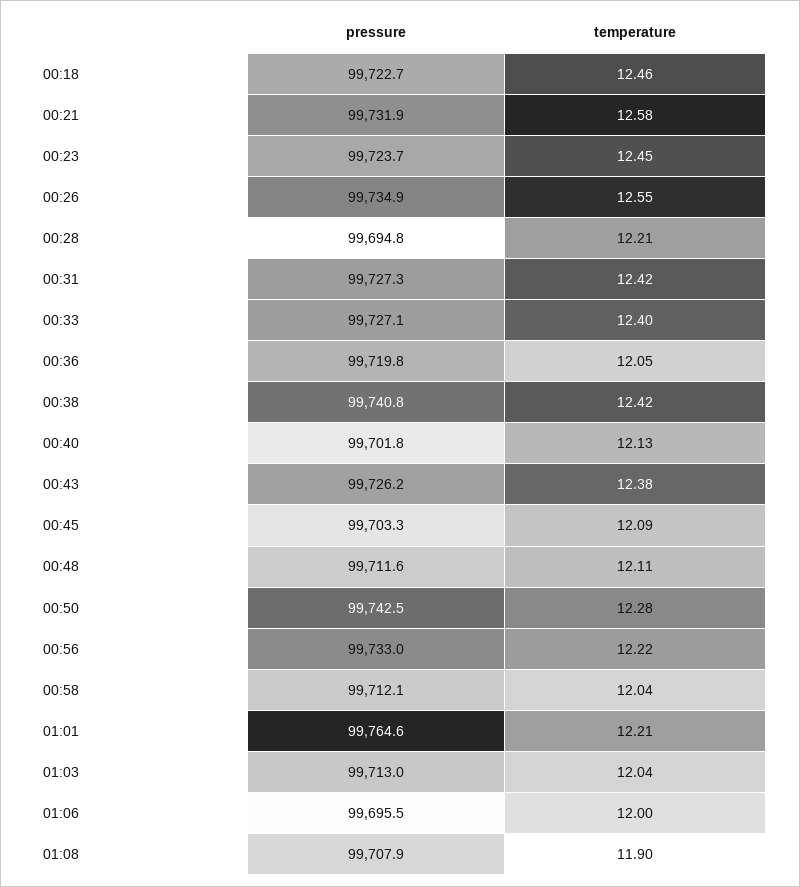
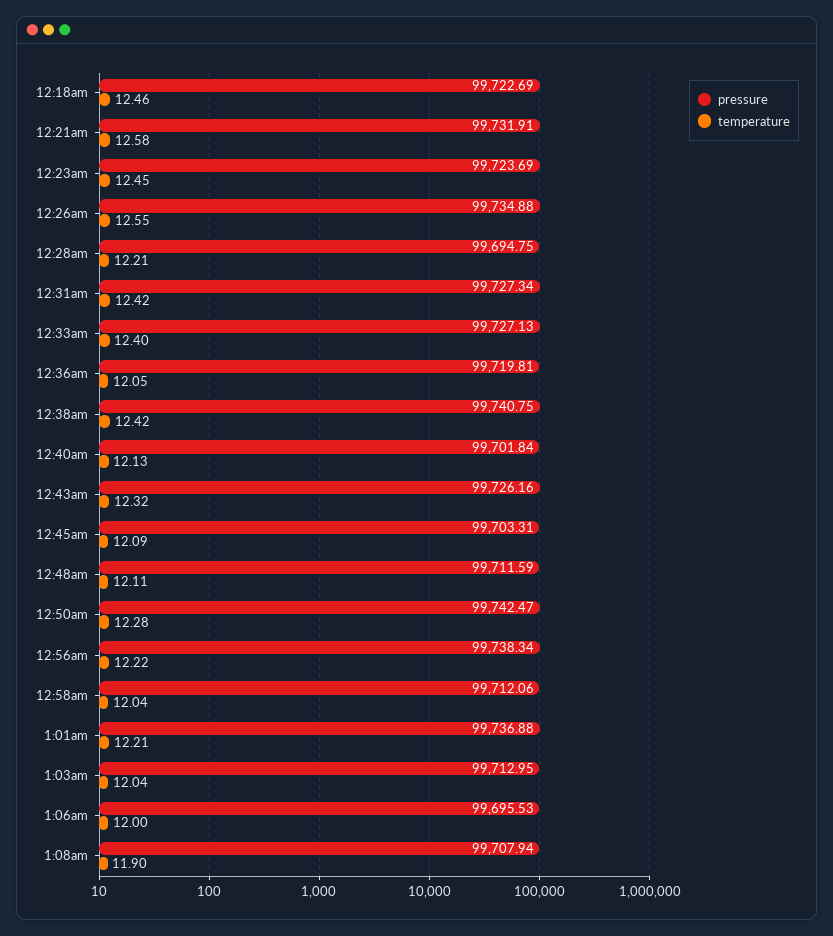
temperature, 00:43: 12.38 -> 12.32
pressure, 00:56: 99733 -> 99738.34
pressure, 01:01: 99764.6 -> 99736.88

